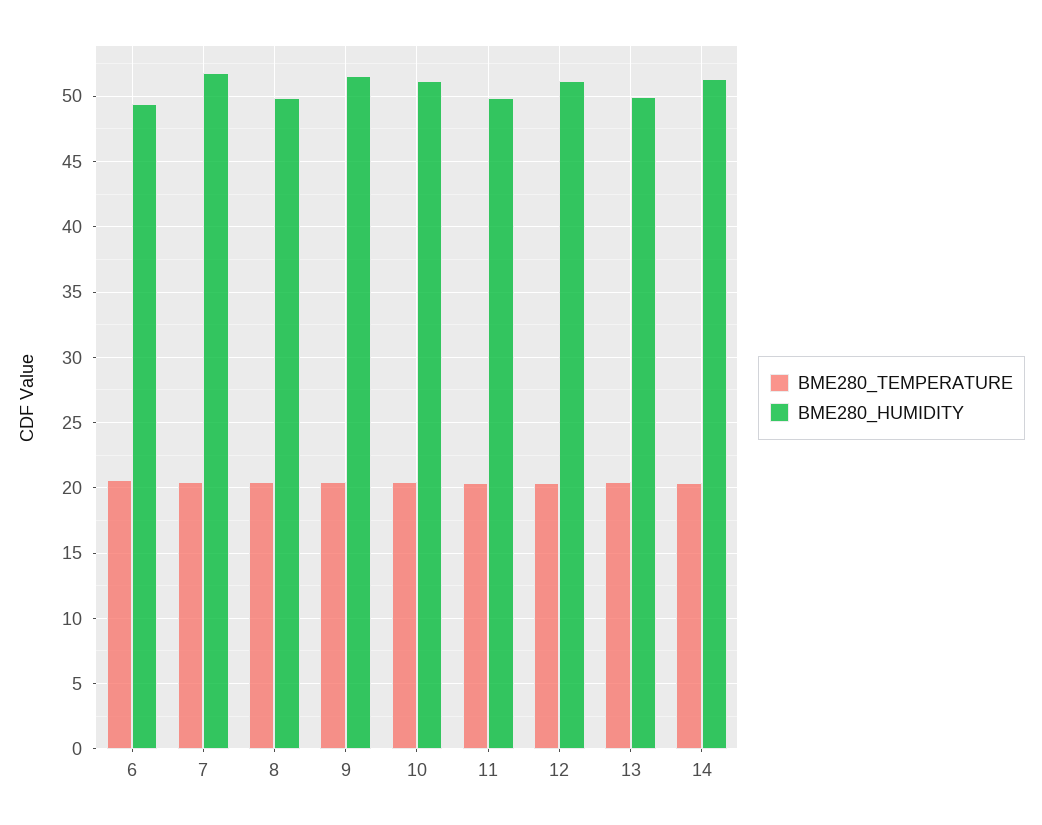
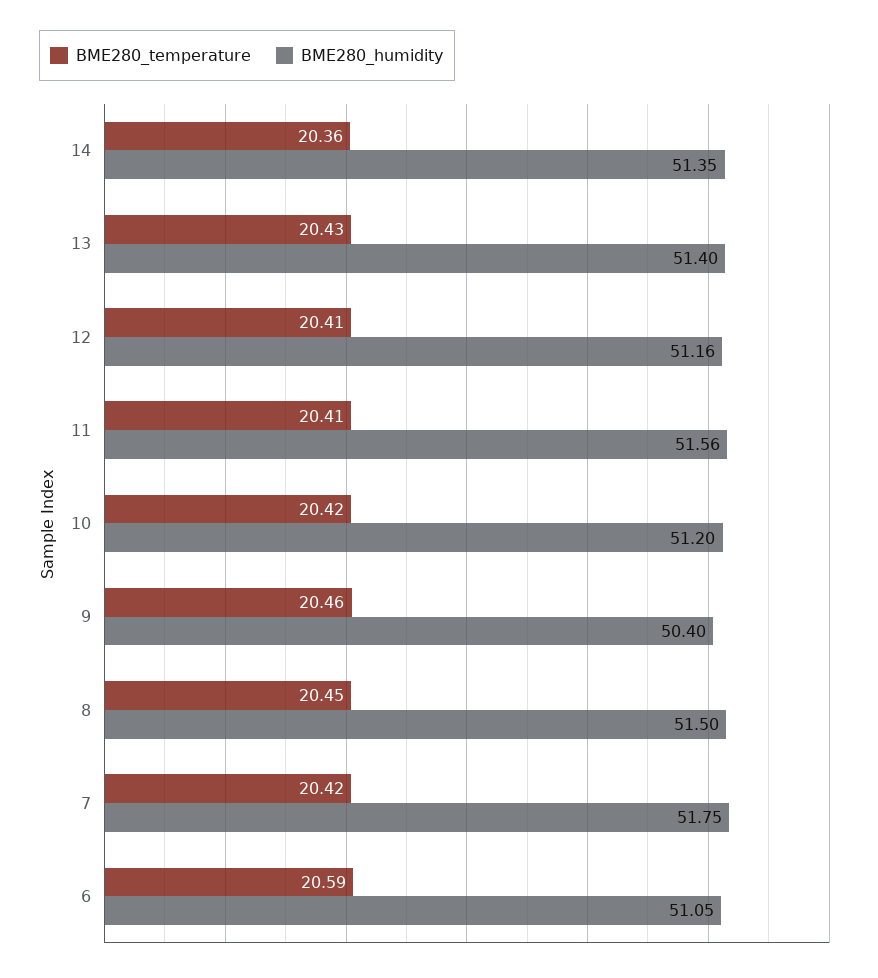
BME280_HUMIDITY, 6: 49.5 -> 51.05
BME280_HUMIDITY, 8: 50 -> 51.5
BME280_HUMIDITY, 9: 51.5 -> 50.4
BME280_HUMIDITY, 11: 50 -> 51.56
BME280_HUMIDITY, 13: 50 -> 51.4

